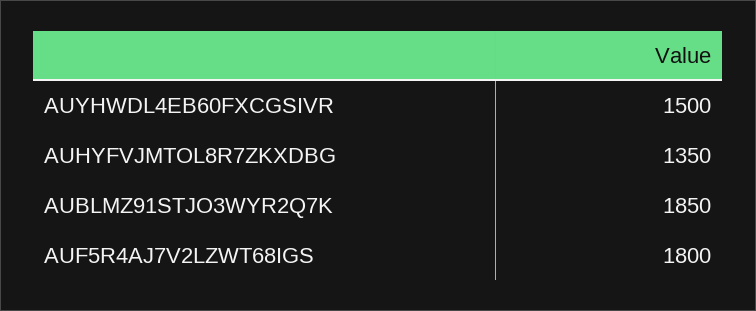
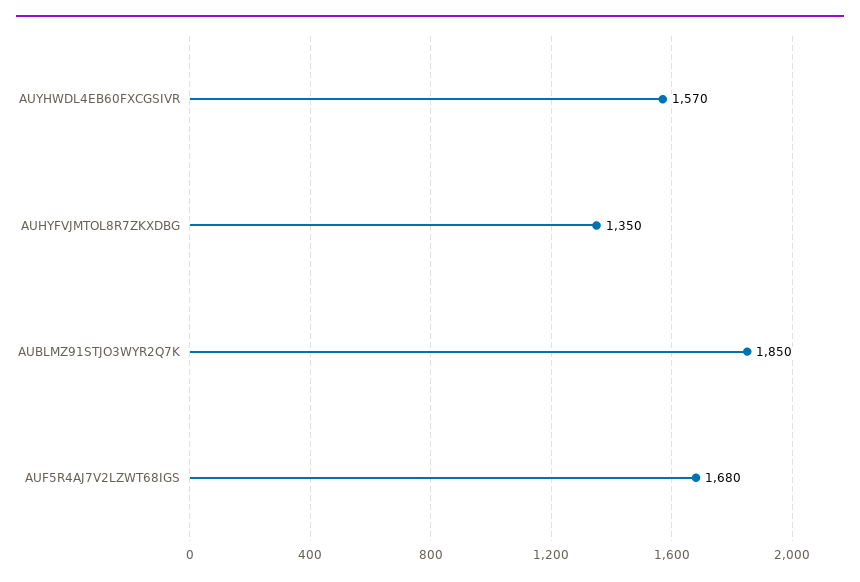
AUYHWDL4EB60FXCGSIVR: 1500 -> 1570
AUF5R4AJ7V2LZWT68IGS: 1800 -> 1680

